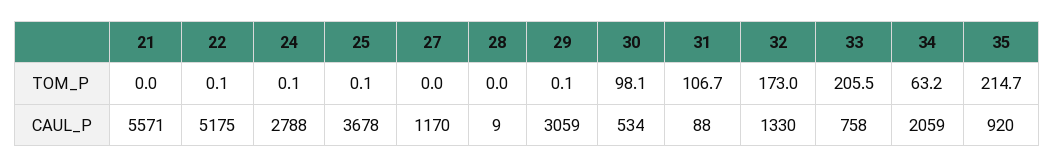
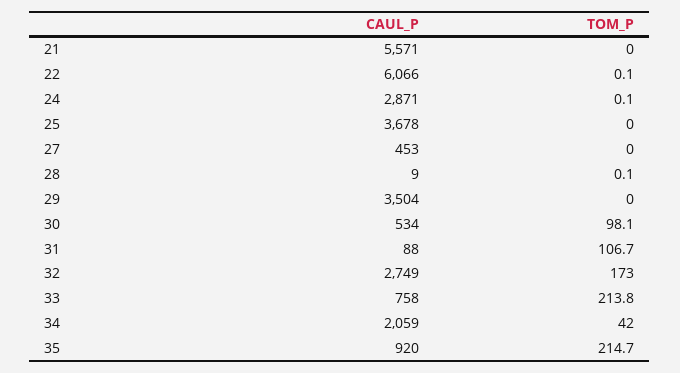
25, TOM_P: 0.1 -> 0
28, TOM_P: 0 -> 0.1
29, TOM_P: 0.1 -> 0
33, TOM_P: 205.5 -> 213.8
34, TOM_P: 63.2 -> 42
22, CAUL_P: 5175 -> 6066
24, CAUL_P: 2788 -> 2871
27, CAUL_P: 1170 -> 453
29, CAUL_P: 3059 -> 3504
32, CAUL_P: 1330 -> 2749

